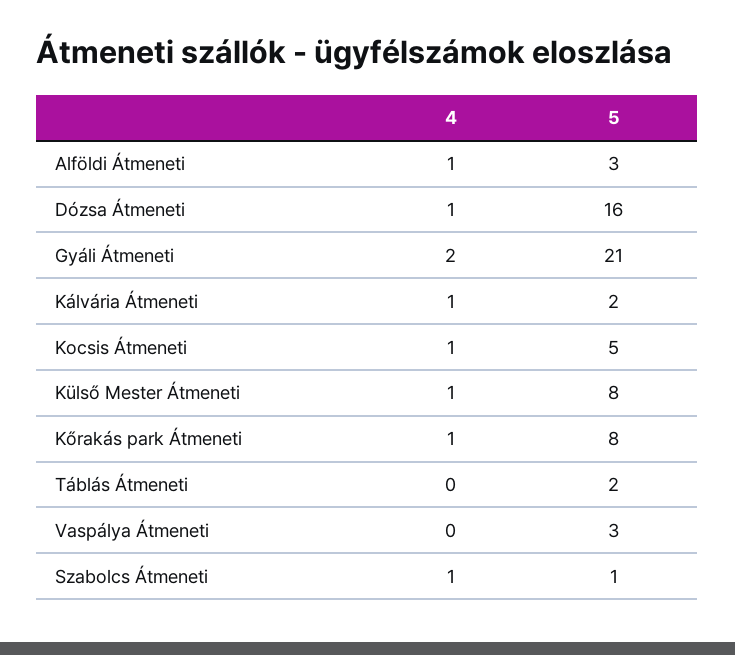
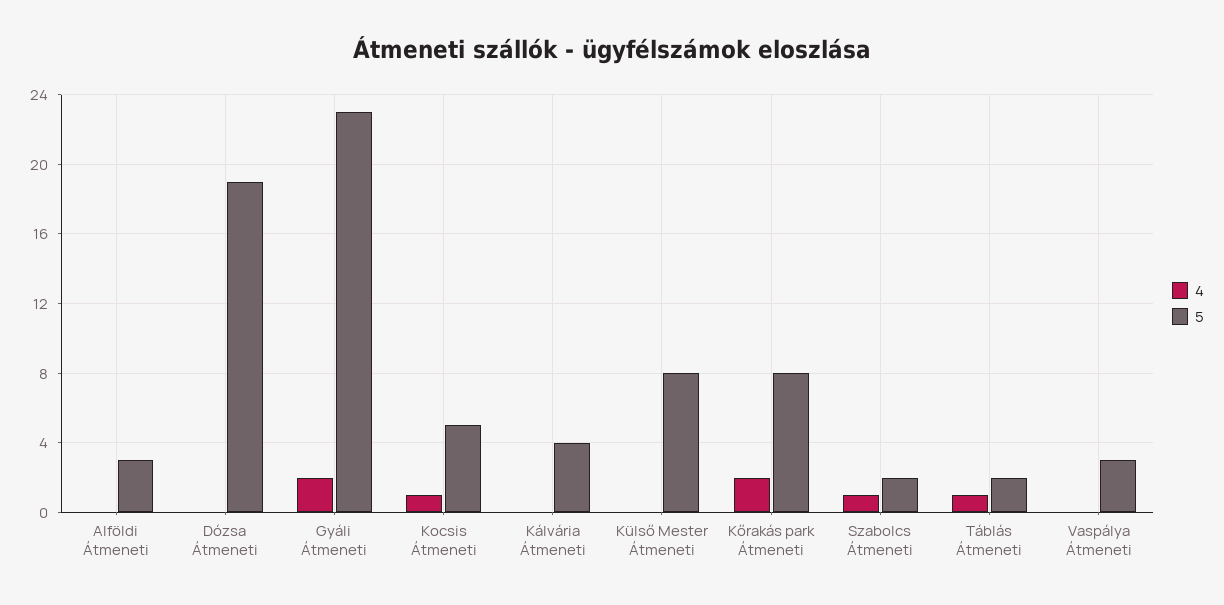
4, Alföldi Átmeneti: 1 -> 0
4, Dózsa Átmeneti: 1 -> 0
5, Dózsa Átmeneti: 16 -> 19
5, Gyáli Átmeneti: 21 -> 23
4, Kálvária Átmeneti: 1 -> 0
5, Kálvária Átmeneti: 2 -> 4
4, Külső Mester Átmeneti: 1 -> 0
4, Kőrakás park Átmeneti: 1 -> 2
4, Táblás Átmeneti: 0 -> 1
5, Szabolcs Átmeneti: 1 -> 2

